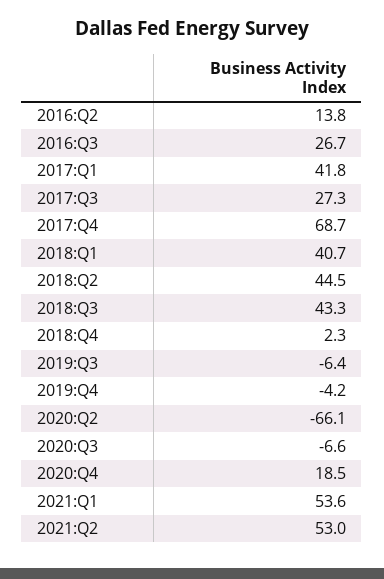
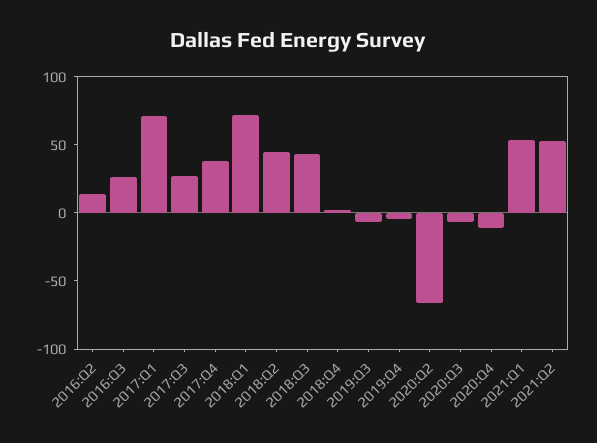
2017:Q1: 41.8 -> 70
2017:Q4: 68.7 -> 40
2018:Q1: 40.7 -> 70
2020:Q4: 18.5 -> -10

